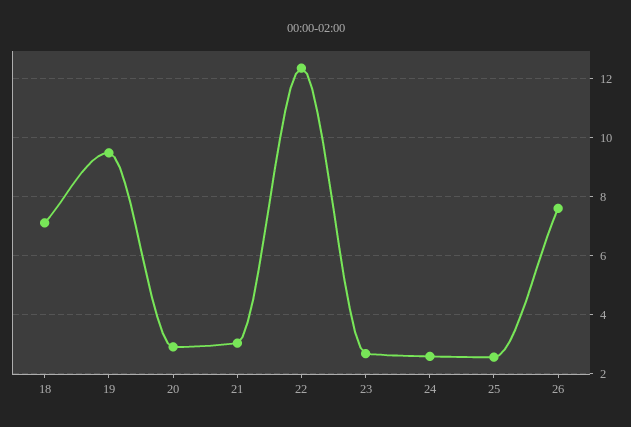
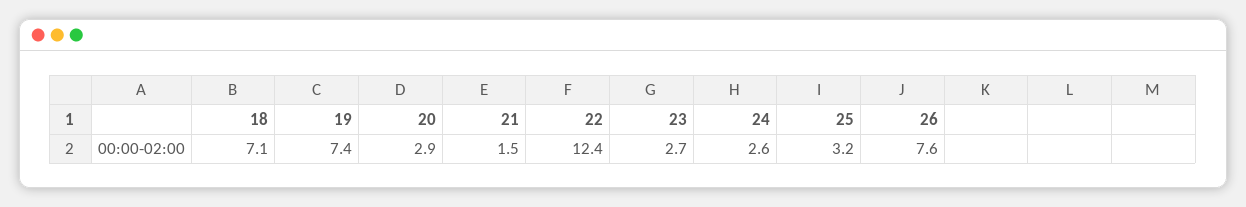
19: 9.5 -> 7.4
21: 3 -> 1.5
25: 2.5 -> 3.2

